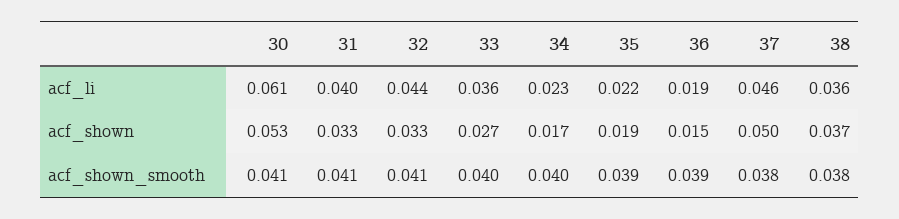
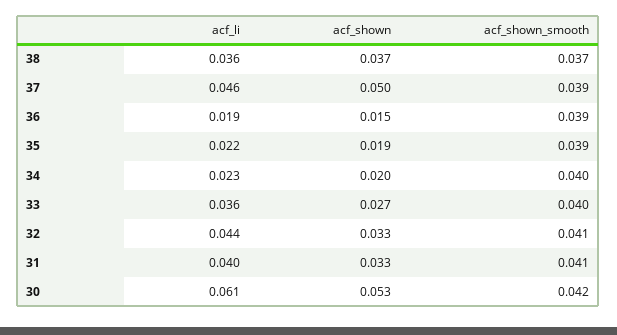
34, acf_shown: 0.017 -> 0.02
30, acf_shown_smooth: 0.041 -> 0.042
37, acf_shown_smooth: 0.038 -> 0.039
38, acf_shown_smooth: 0.038 -> 0.037

